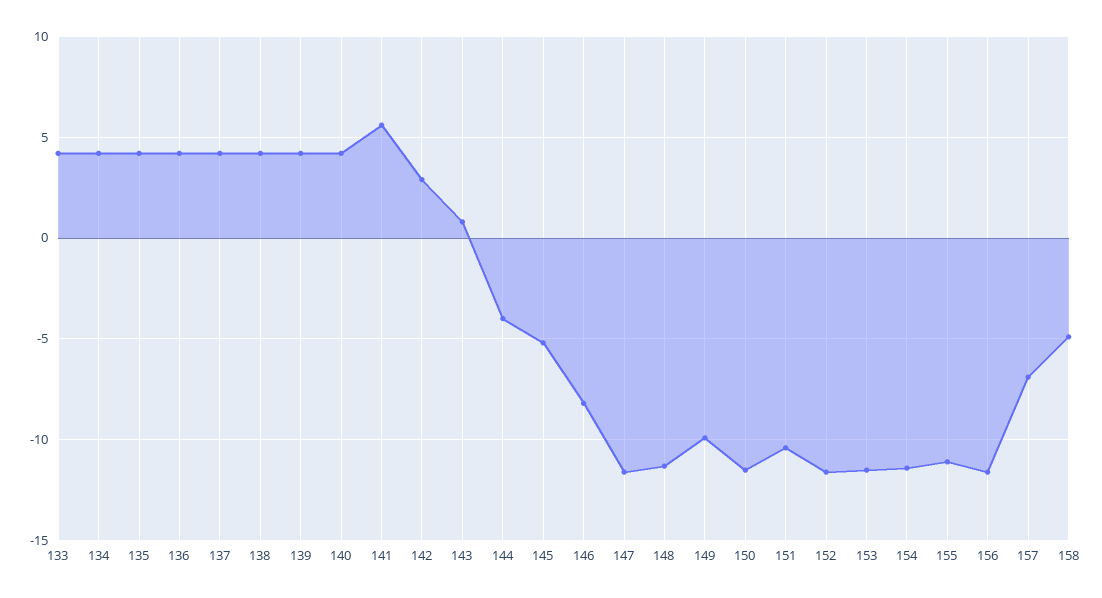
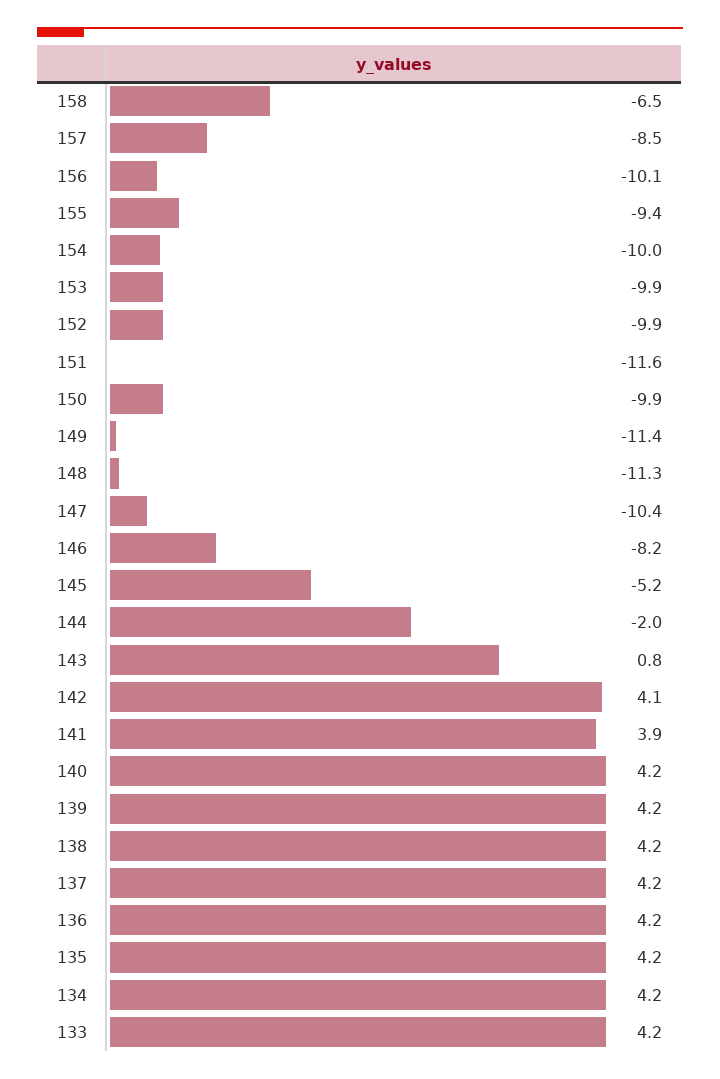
141: 5.5 -> 3.9
142: 3 -> 4.1
144: -4 -> -2
147: -11.5 -> -10.4
149: -10 -> -11.4
150: -11.5 -> -9.9
151: -10.5 -> -11.6
152: -11.5 -> -9.9
153: -11.5 -> -9.9
154: -11.5 -> -10
155: -11 -> -9.4
156: -11.5 -> -10.1
157: -7 -> -8.5
158: -5 -> -6.5

